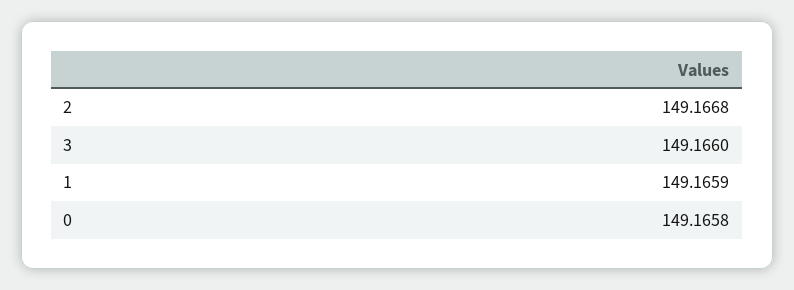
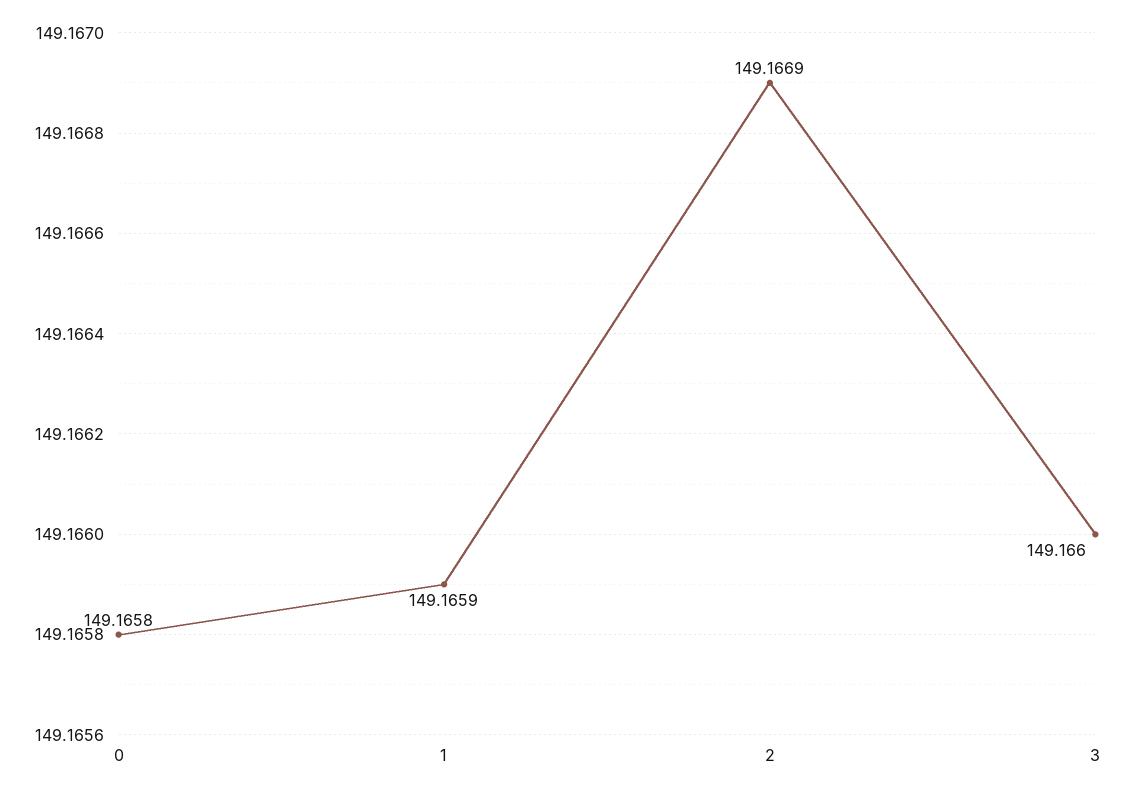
2: 149.1668 -> 149.1669

